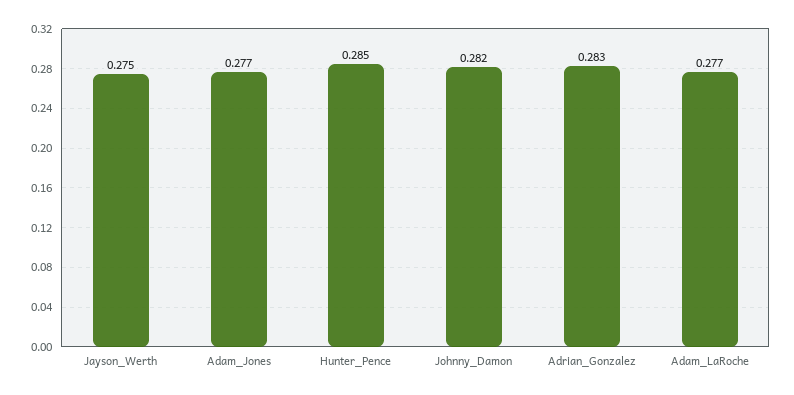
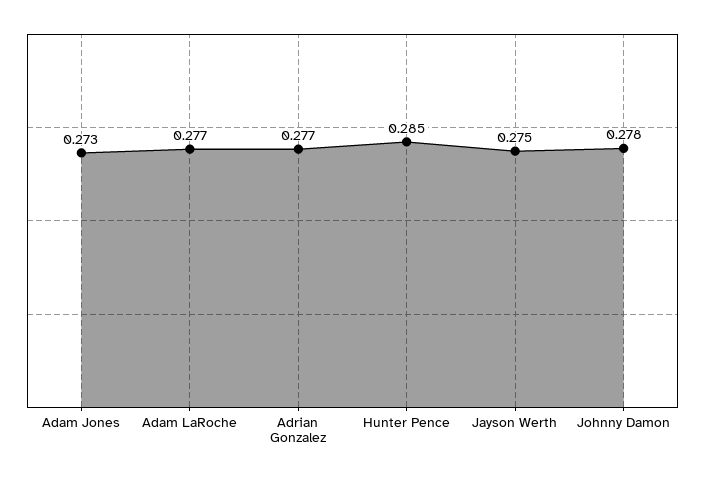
Adam_Jones: 0.277 -> 0.273
Johnny_Damon: 0.282 -> 0.278
Adrian_Gonzalez: 0.283 -> 0.277

